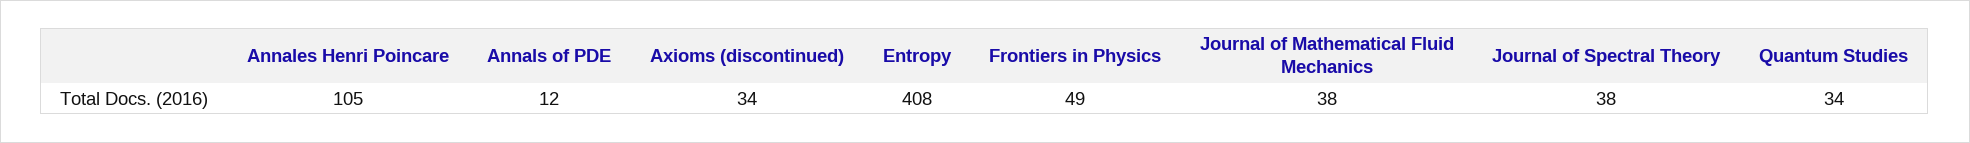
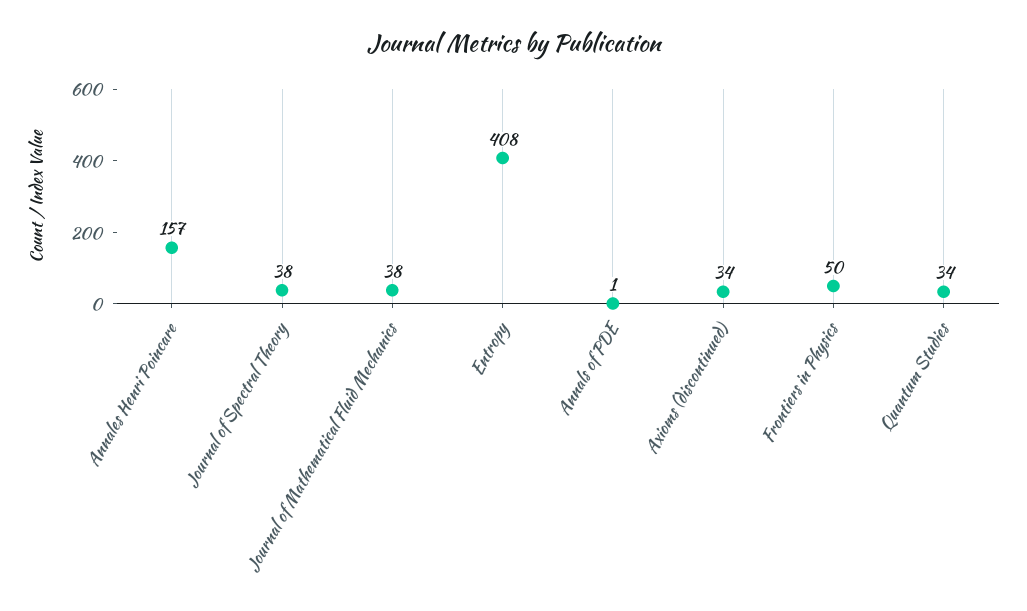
Annales Henri Poincare: 105 -> 157
Annals of PDE: 12 -> 1
Frontiers in Physics: 49 -> 50

